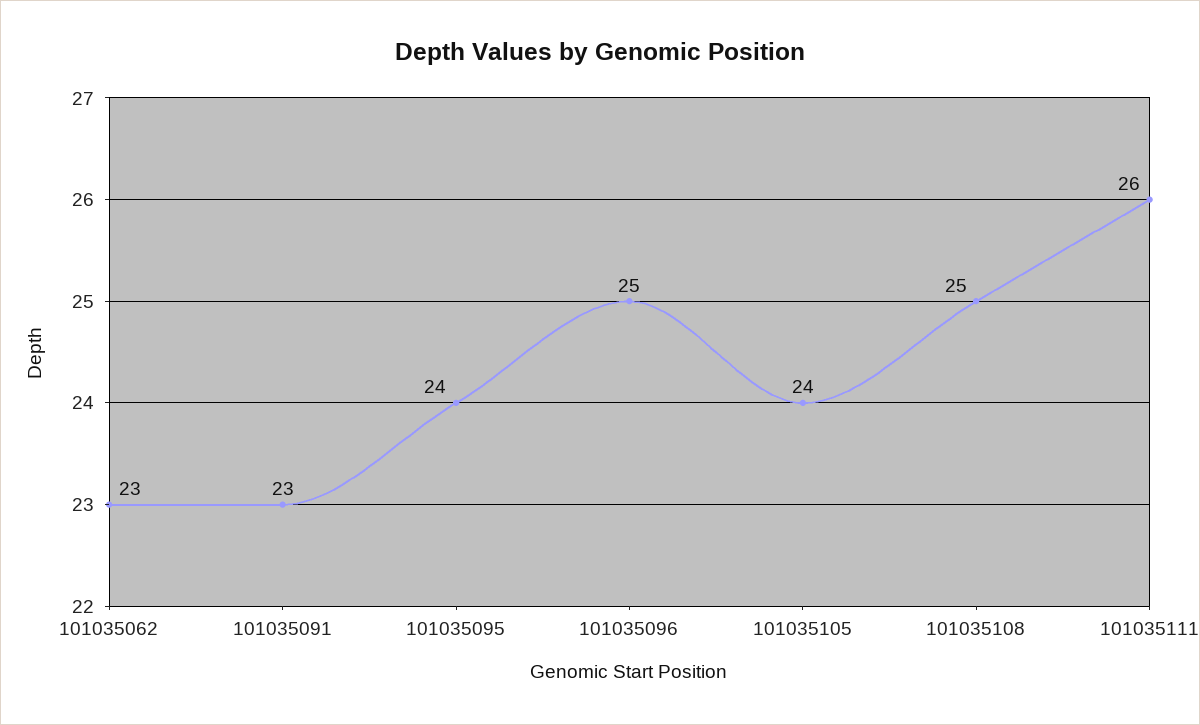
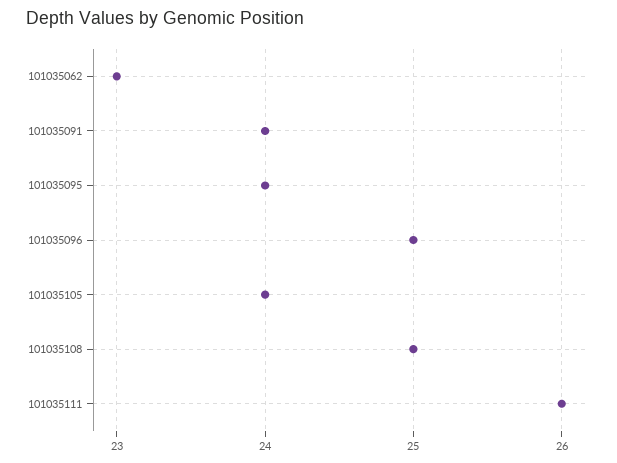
101035091: 23 -> 24

